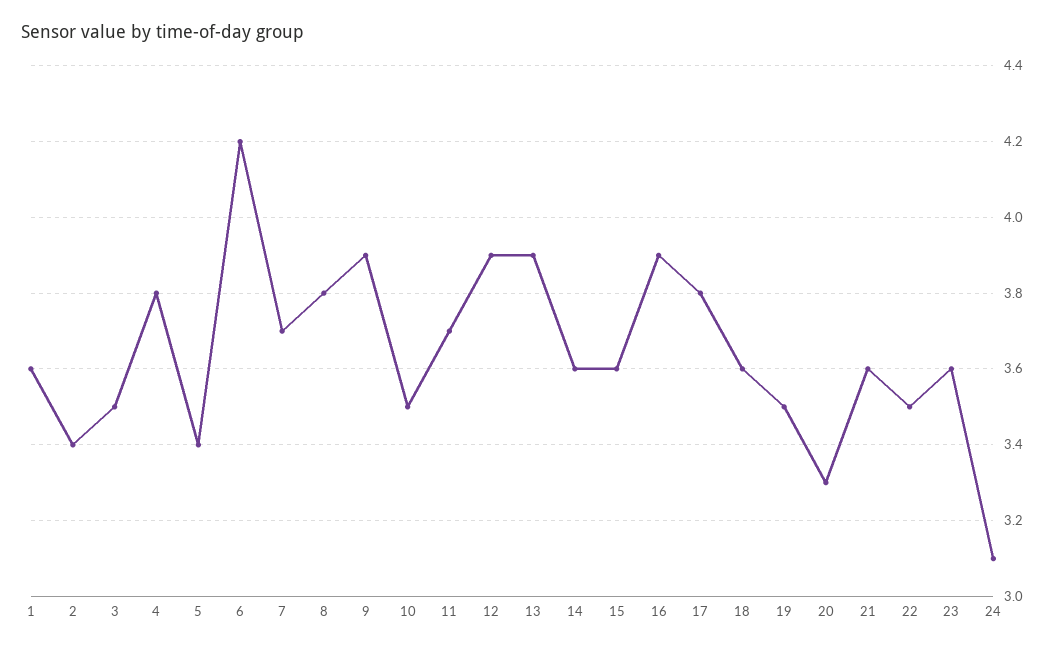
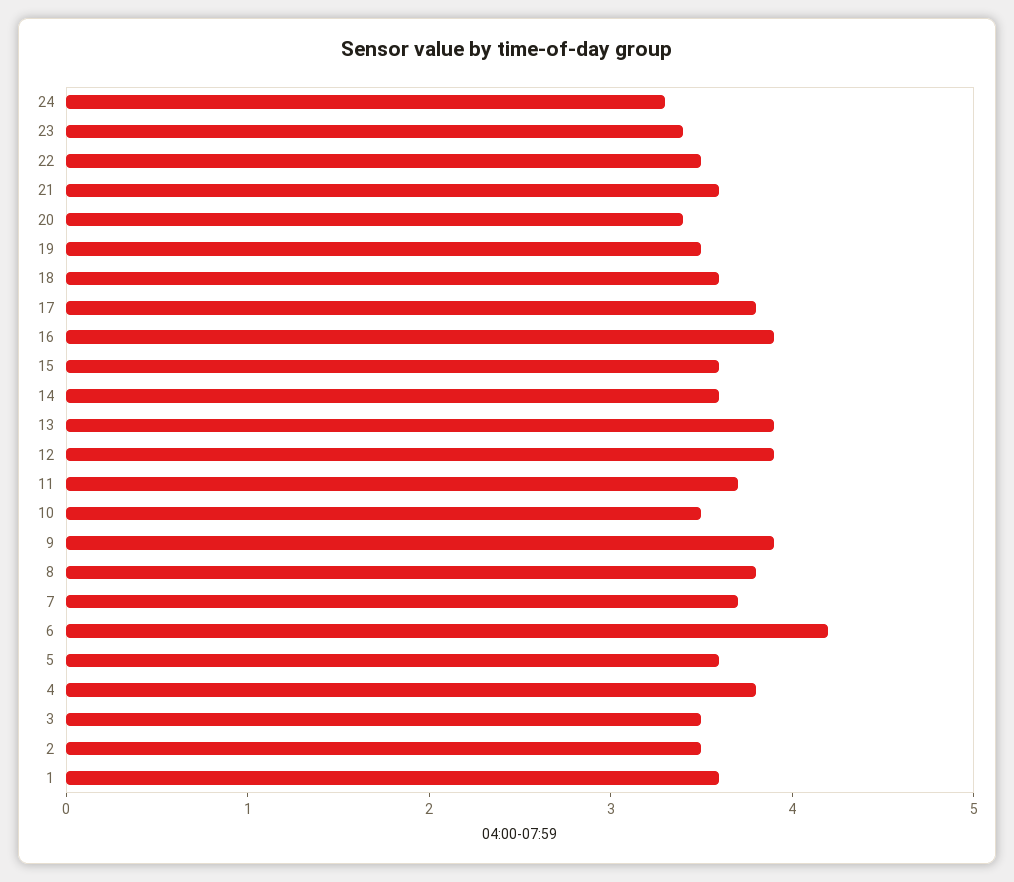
2: 3.4 -> 3.5
5: 3.4 -> 3.6
20: 3.3 -> 3.4
23: 3.6 -> 3.4
24: 3.1 -> 3.3

